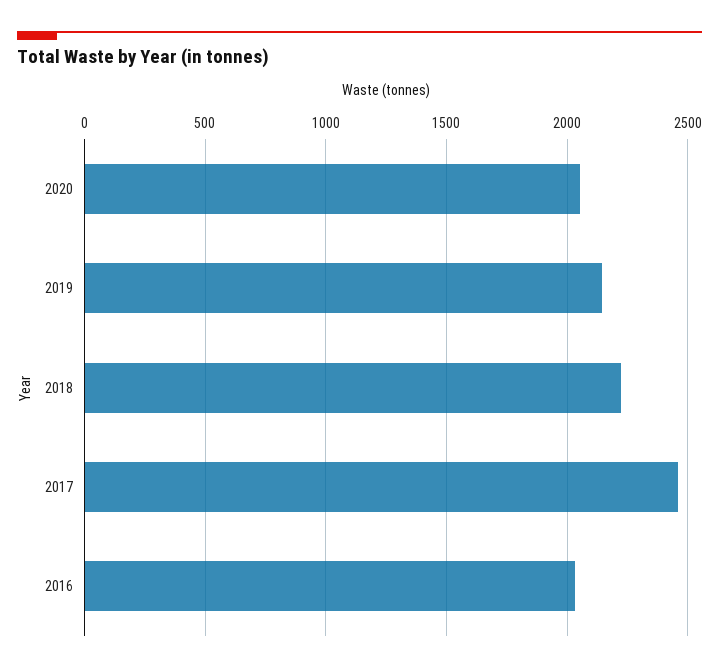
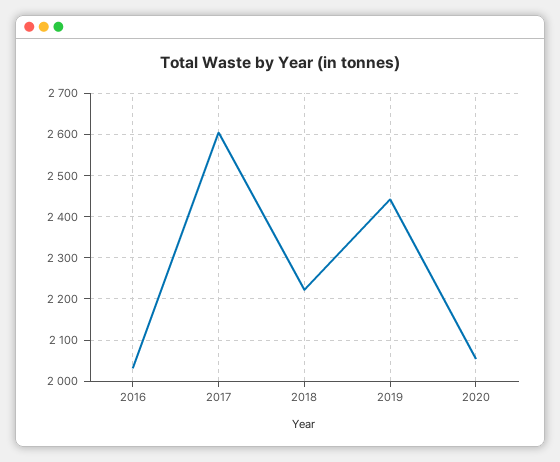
2019: 2150 -> 2440
2017: 2450 -> 2600

